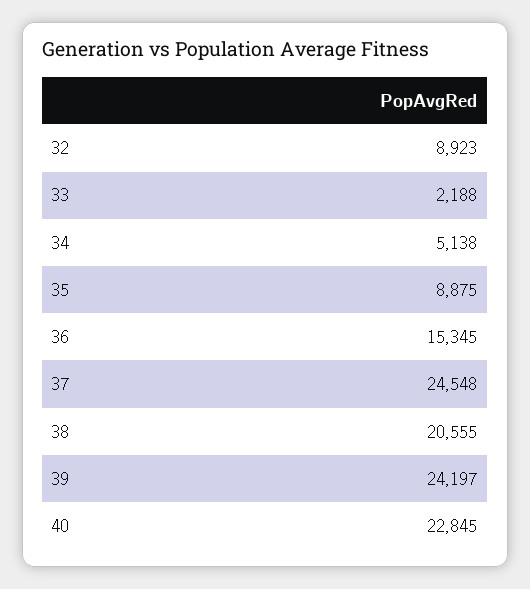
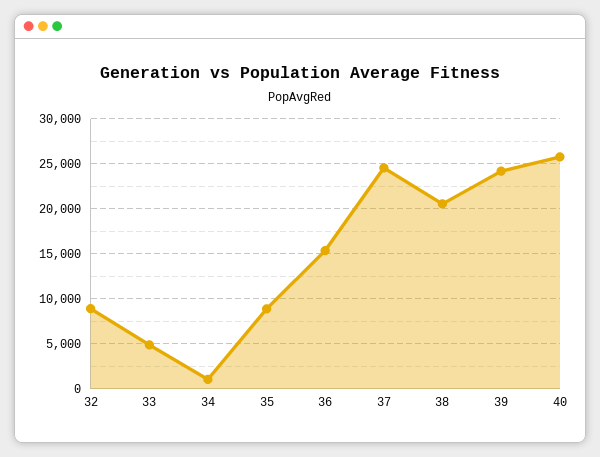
33: 2188 -> 5000
34: 5138 -> 1000
40: 22845 -> 26000

